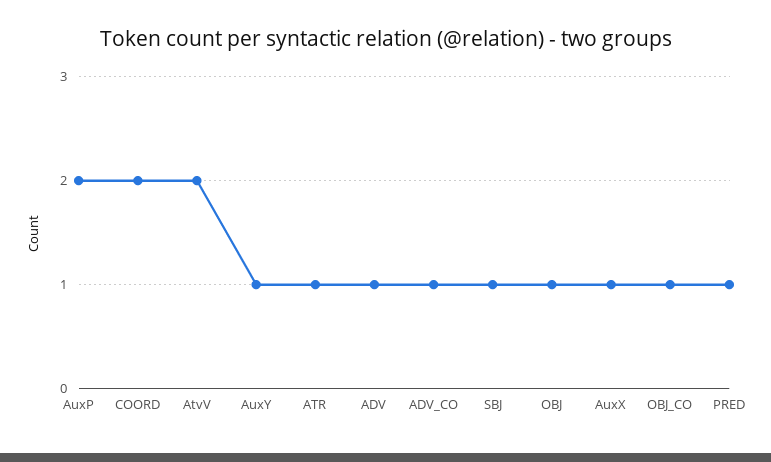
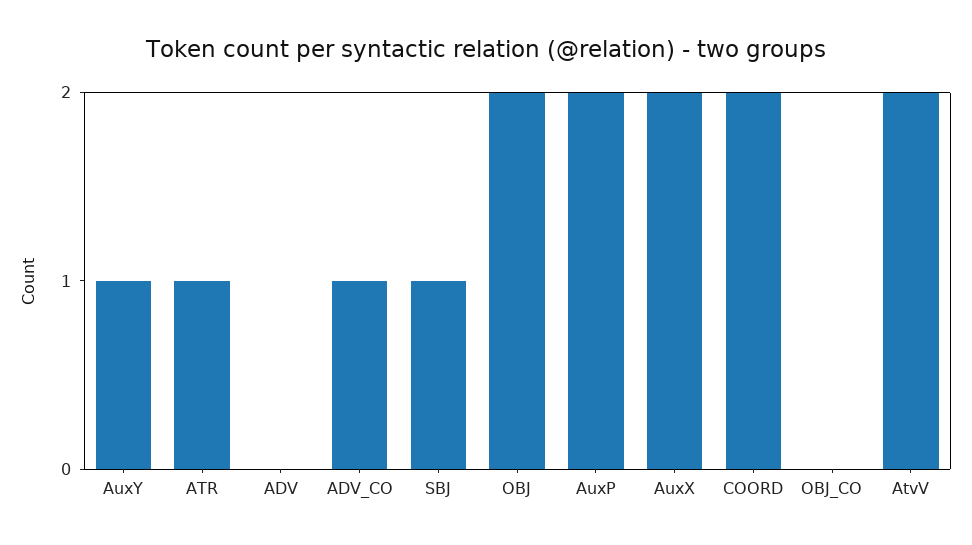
ADV: 1 -> 0
OBJ: 1 -> 2
AuxX: 1 -> 2
OBJ_CO: 1 -> 0
PRED: 1 -> none

